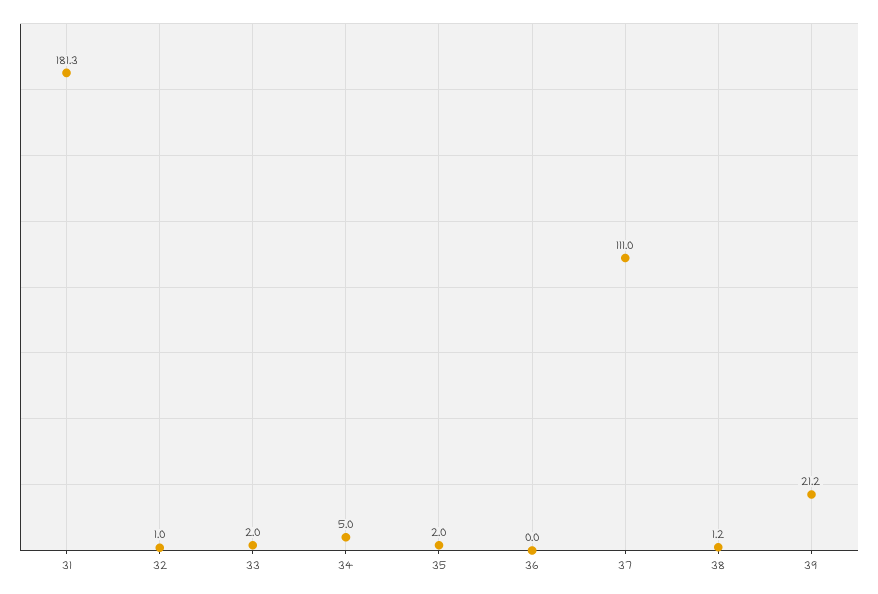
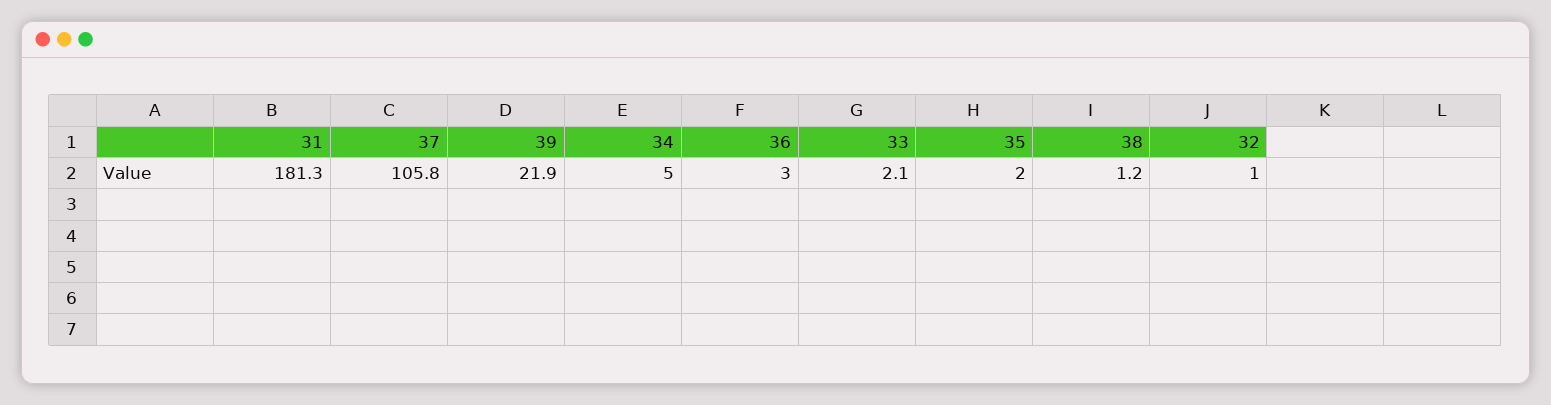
33: 2 -> 2.1
36: 0 -> 3
37: 111 -> 105.8
39: 21.2 -> 21.9

